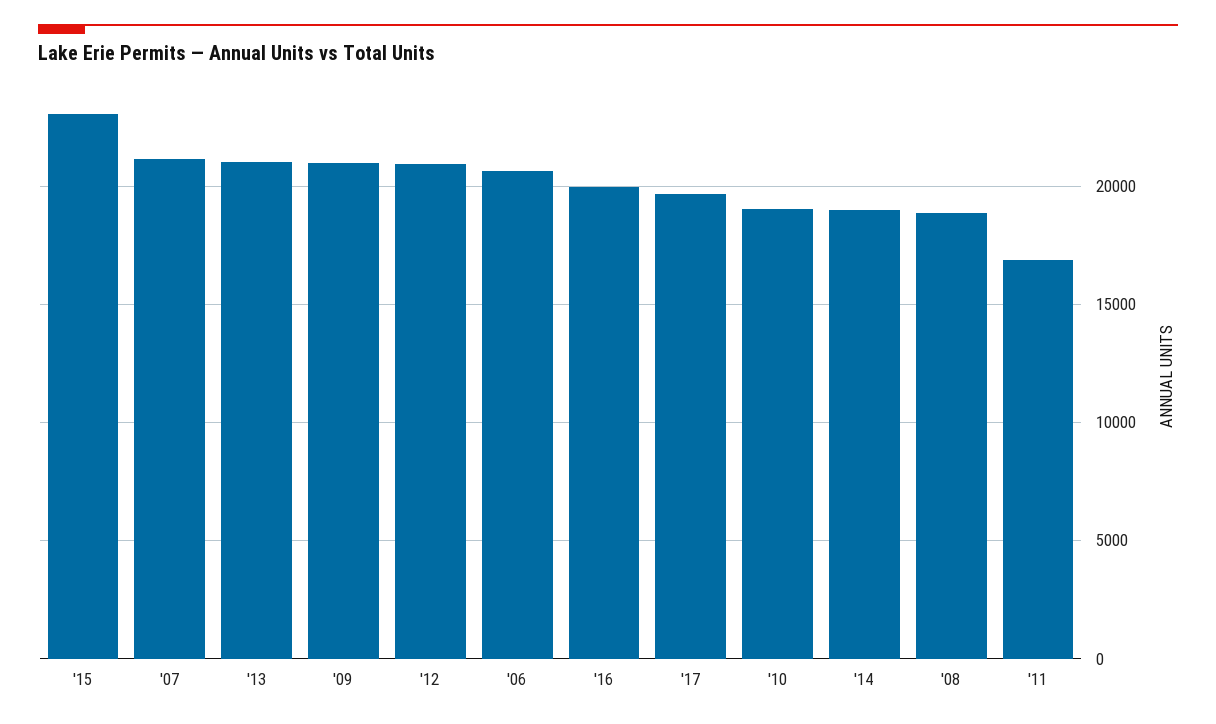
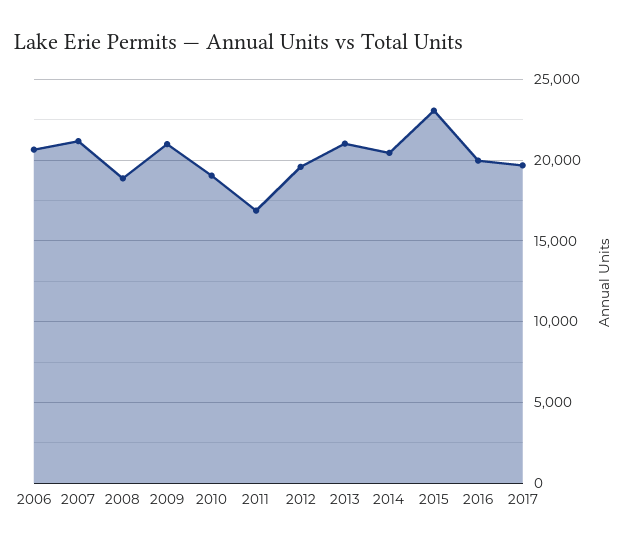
'12: 21000 -> 19500
'14: 19000 -> 20500

